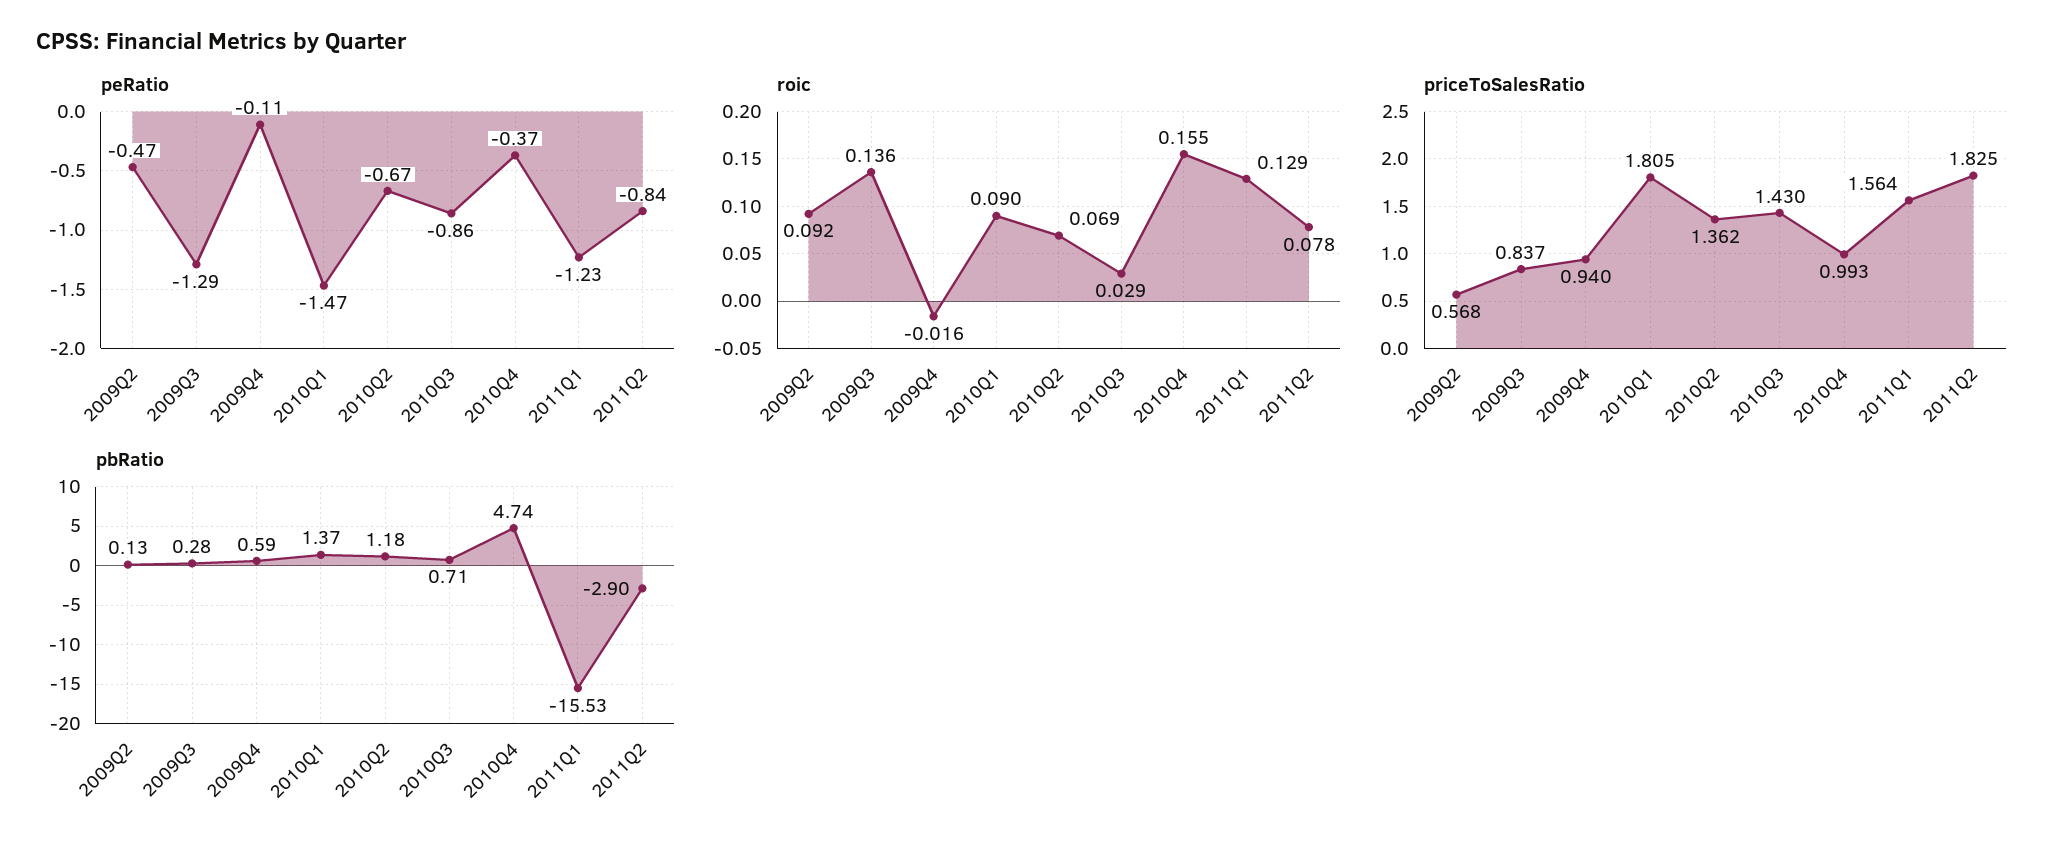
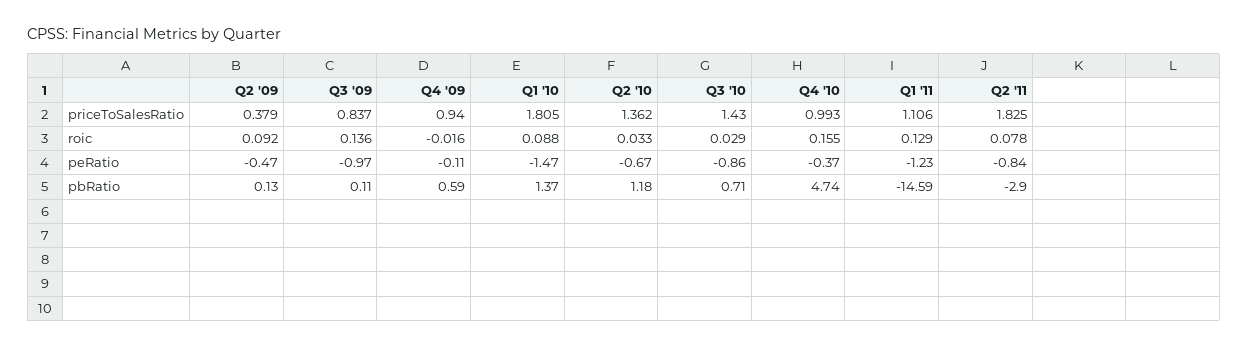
peRatio, 2009Q3: -1.29 -> -0.97
roic, 2010Q1: 0.09 -> 0.088
roic, 2010Q2: 0.069 -> 0.033
priceToSalesRatio, 2009Q2: 0.568 -> 0.379
priceToSalesRatio, 2011Q1: 1.564 -> 1.106
pbRatio, 2009Q3: 0.28 -> 0.11
pbRatio, 2011Q1: -15.53 -> -14.59

